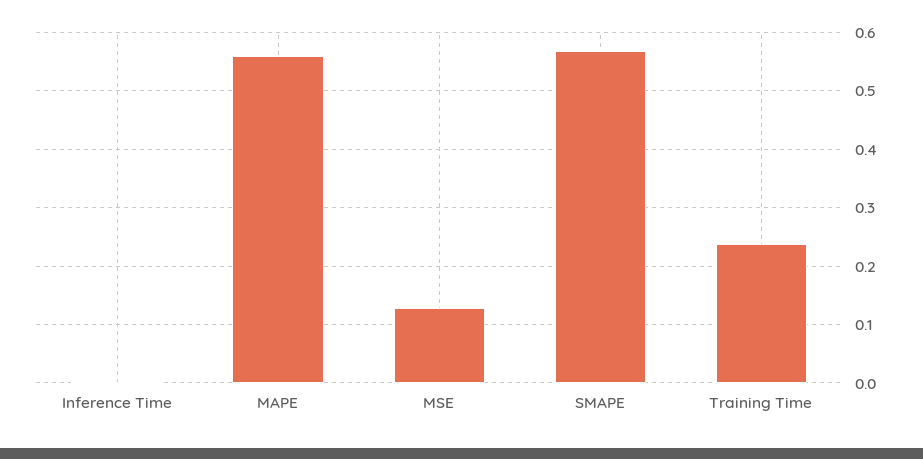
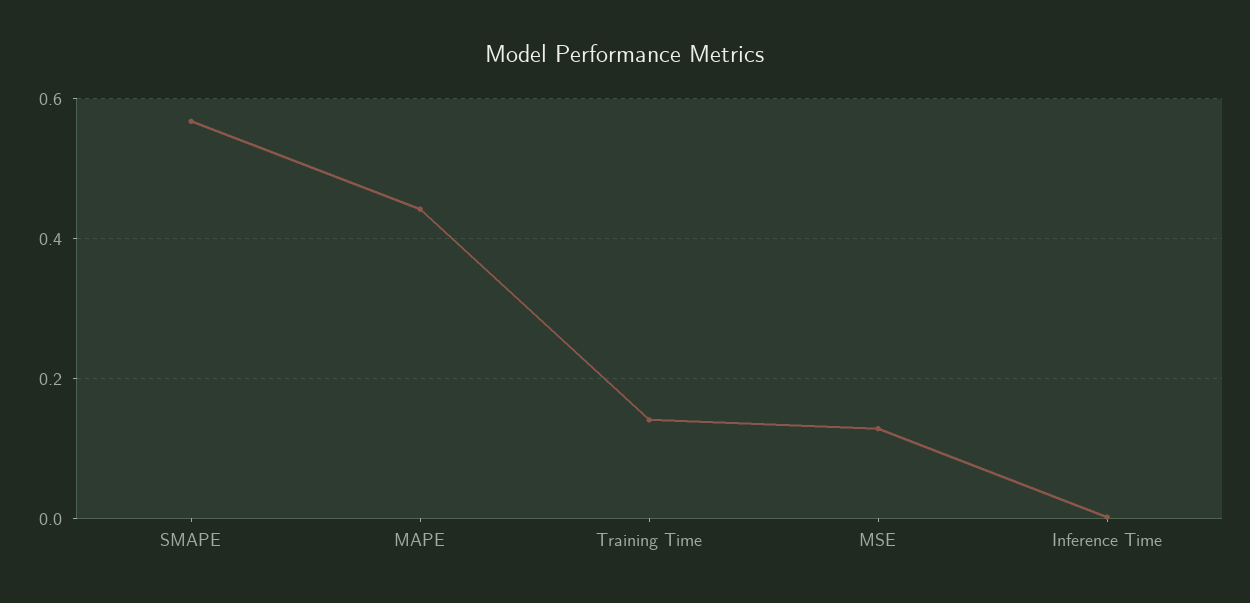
MAPE: 0.56 -> 0.44
Training Time: 0.24 -> 0.14

